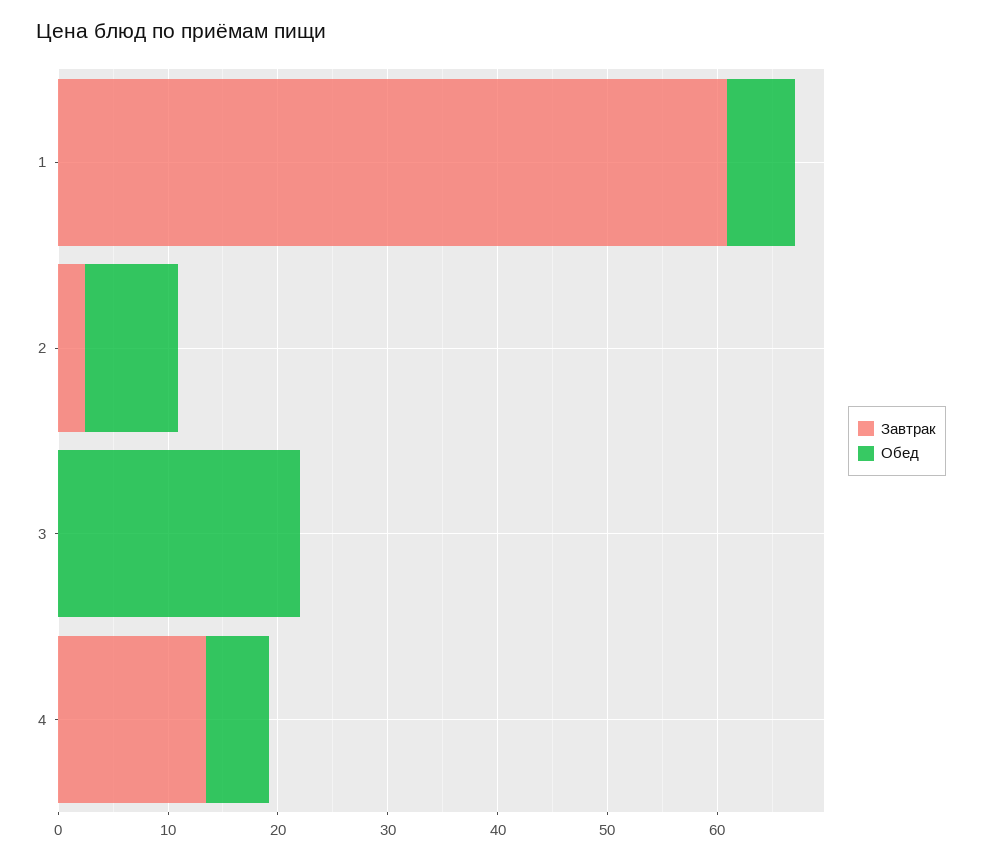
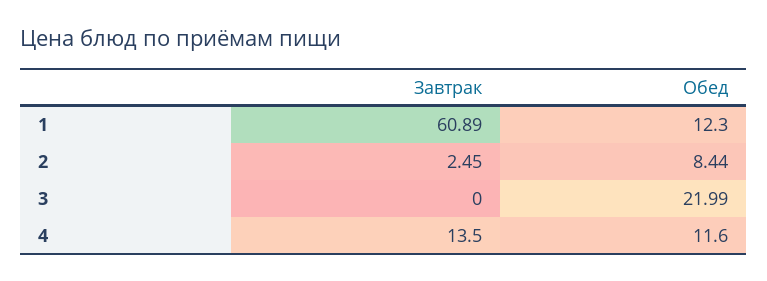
Обед, 1: 6 -> 12.3
Обед, 4: 6 -> 11.6

